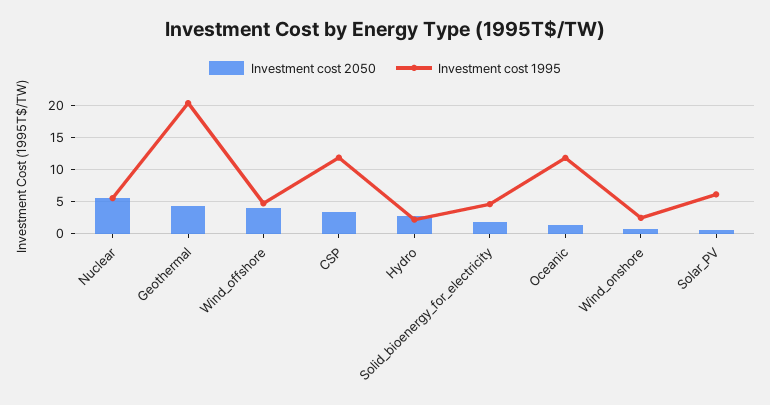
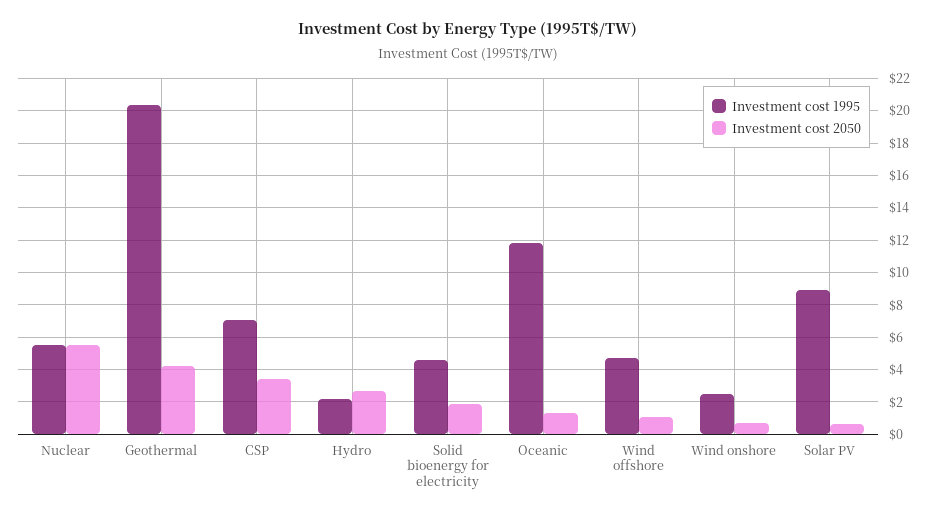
Investment cost 2050, Wind_offshore: 4 -> 1
Investment cost 1995, CSP: 12 -> 7
Investment cost 1995, Solar_PV: 6 -> 9

